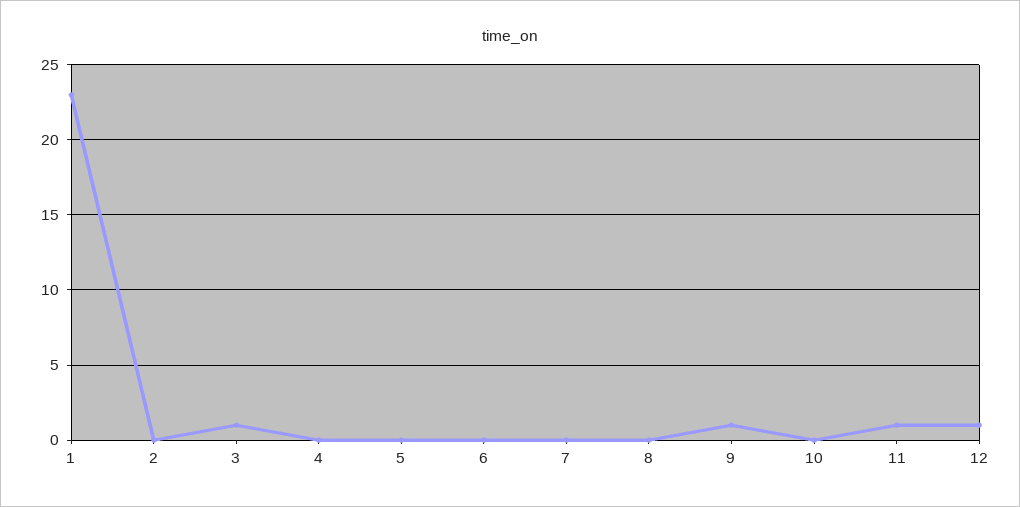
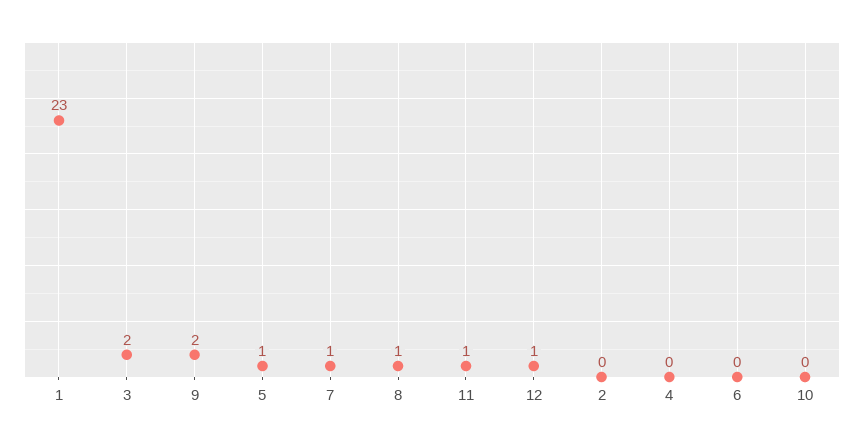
3: 1 -> 2
5: 0 -> 1
7: 0 -> 1
8: 0 -> 1
9: 1 -> 2

